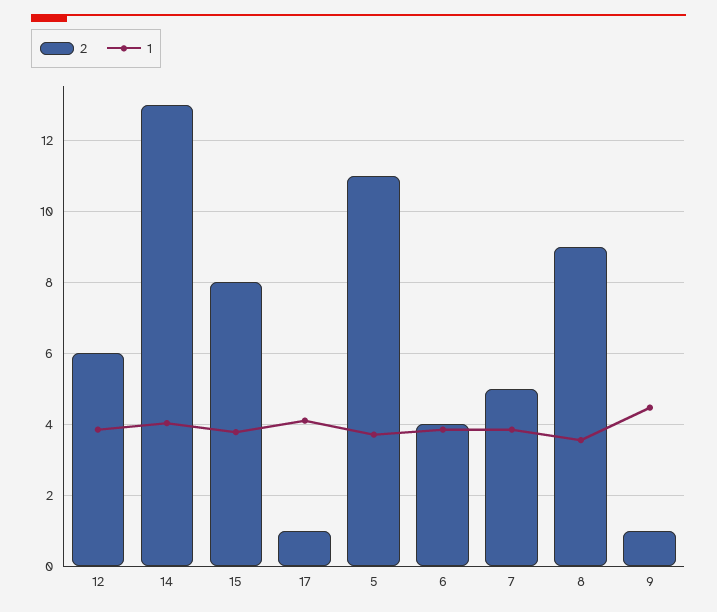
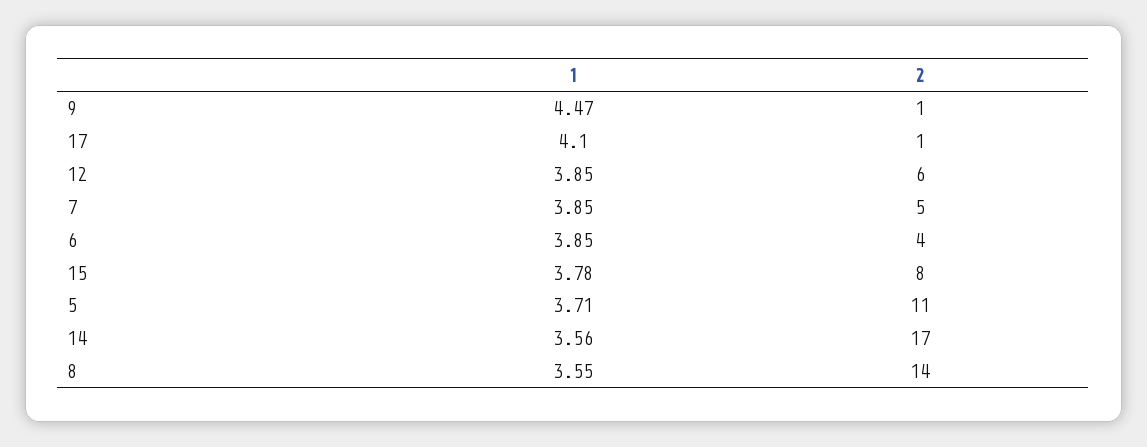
2, 14: 13 -> 17
1, 14: 4 -> 3.56
2, 8: 9 -> 14

